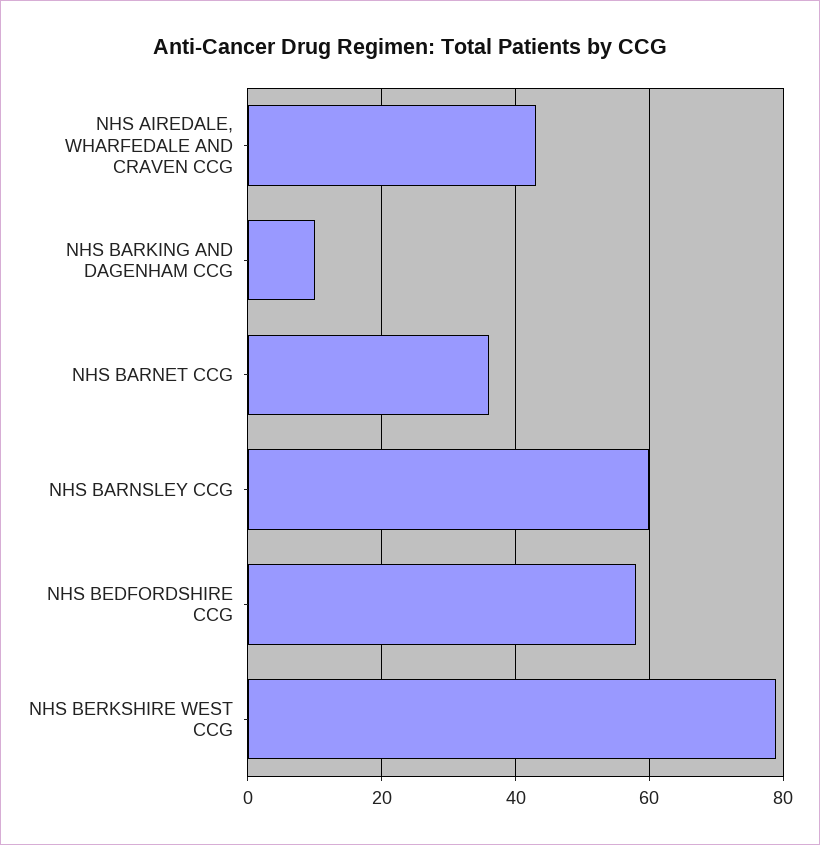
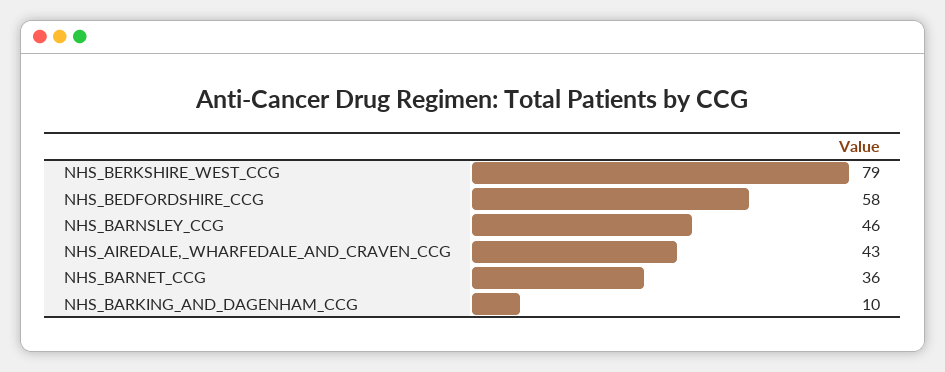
NHS BARNSLEY CCG: 60 -> 46

